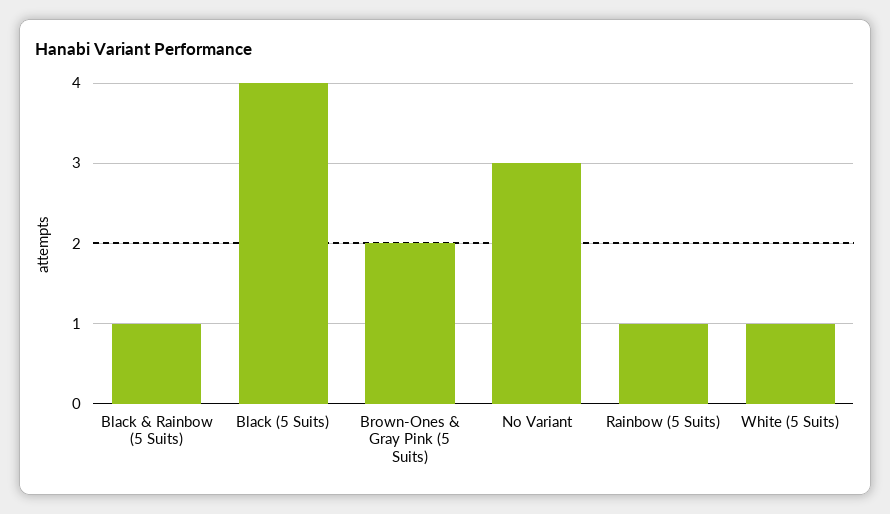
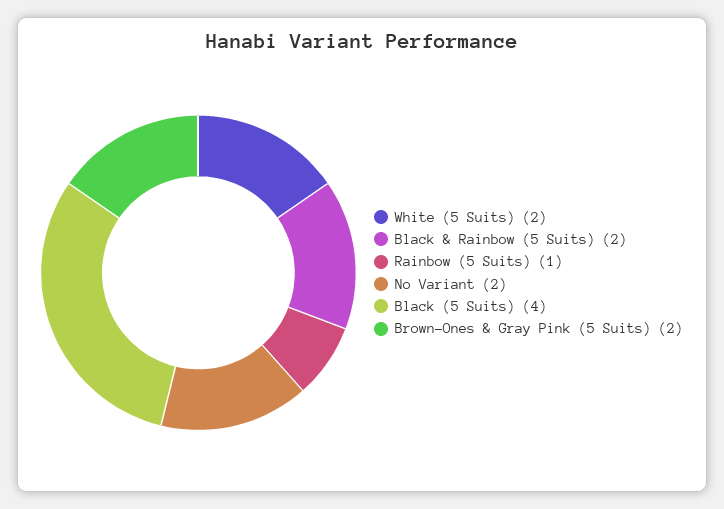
Black & Rainbow (5 Suits): 1 -> 2
No Variant: 3 -> 2
White (5 Suits): 1 -> 2

